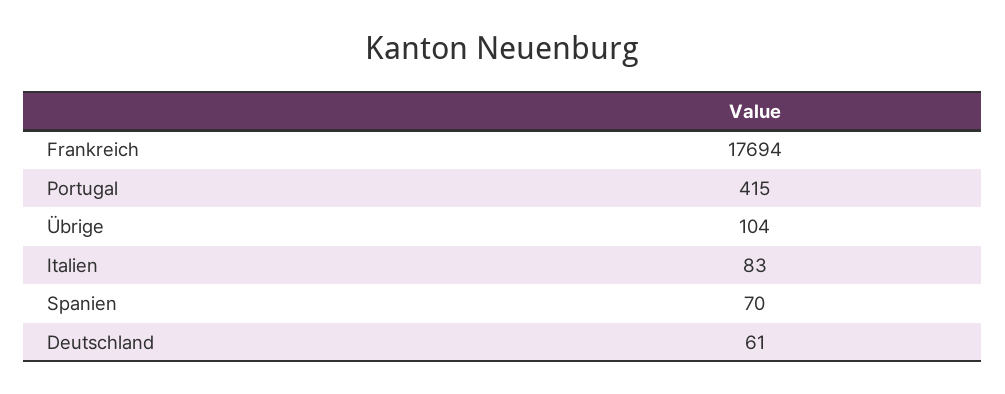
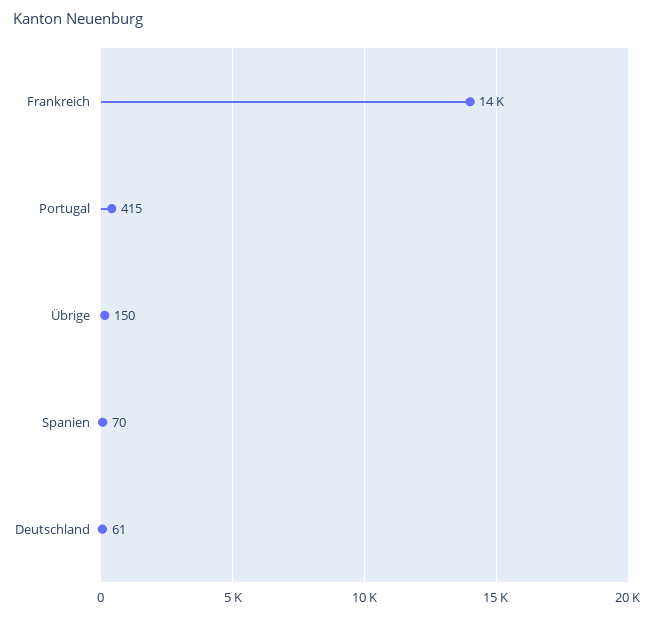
Frankreich: 17694 -> 14000
Übrige: 104 -> 150
Italien: 83 -> none

